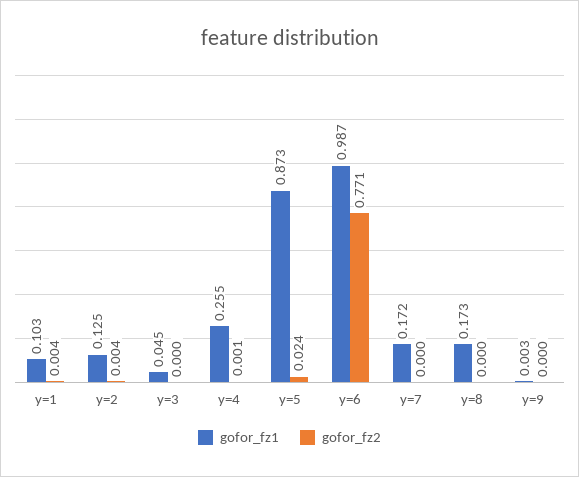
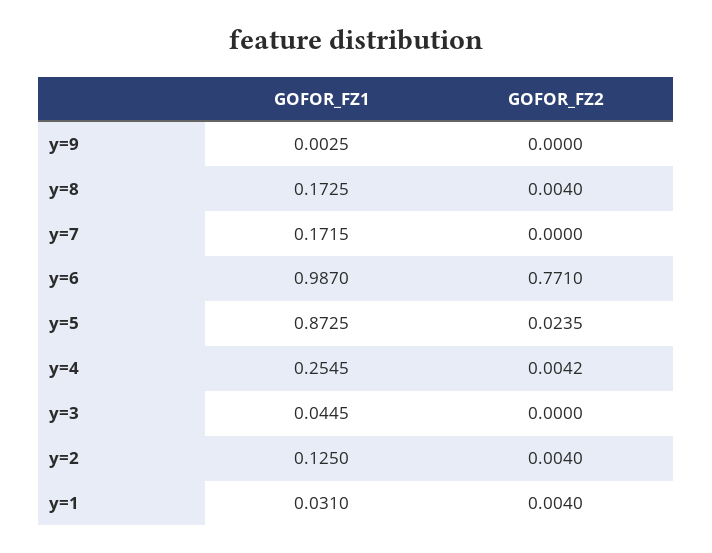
gofor_fz1, y=1: 0.103 -> 0.031
gofor_fz2, y=4: 0.001 -> 0.0042
gofor_fz2, y=8: 0 -> 0.004

